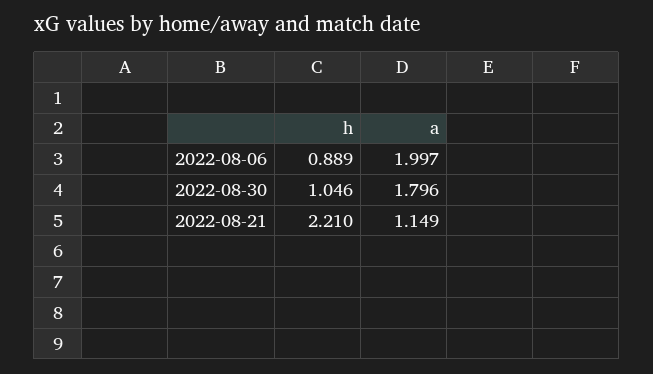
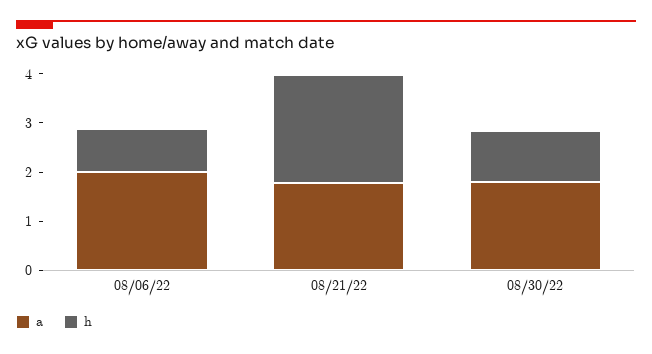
a, 2022-08-21: 1.149 -> 1.8

